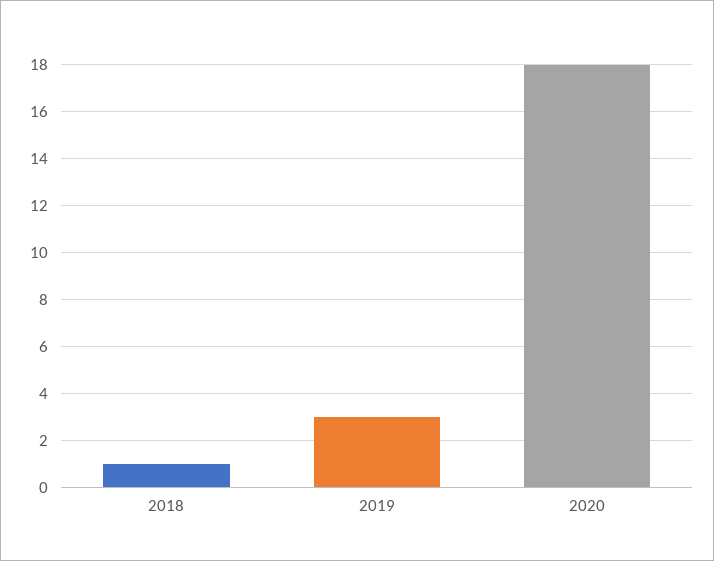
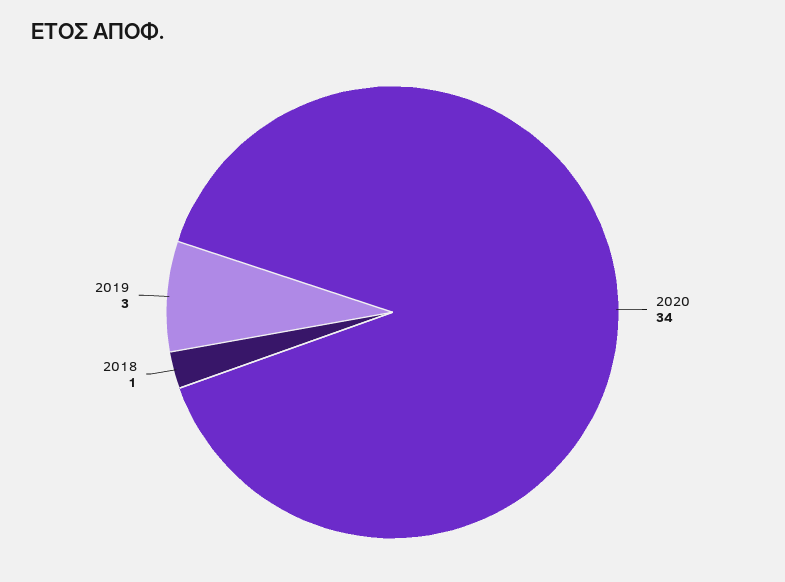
2020: 18 -> 34

